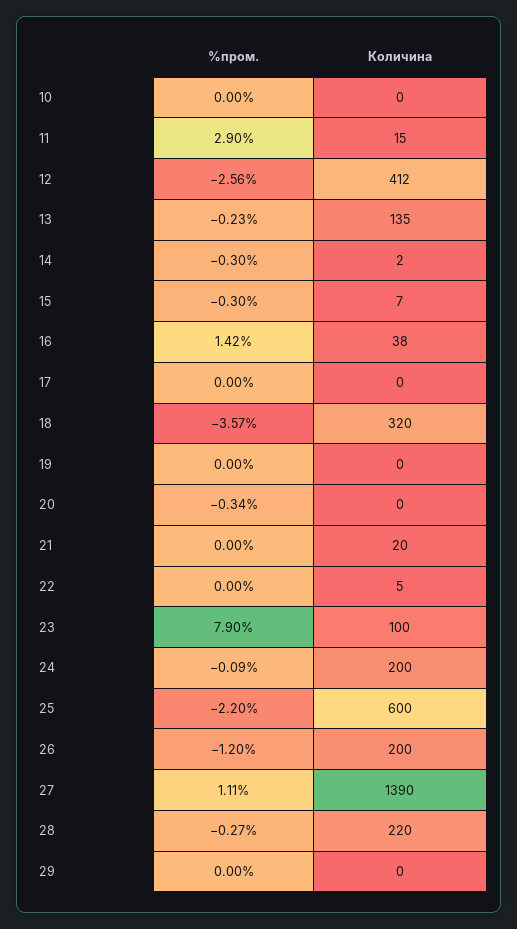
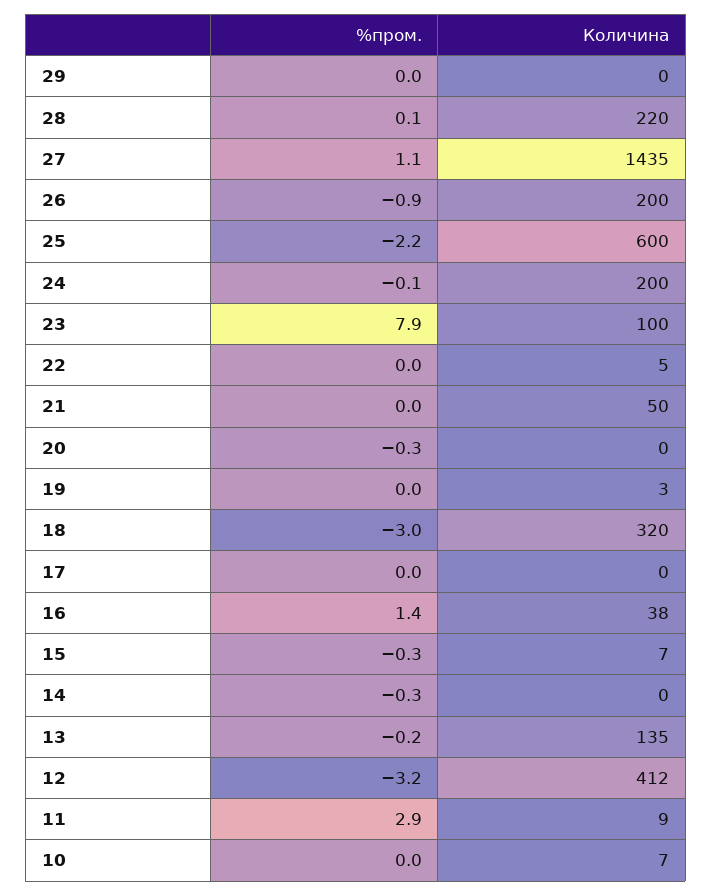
Количина, 10: 0 -> 7
Количина, 11: 15 -> 9
%пром., 12: -2.56 -> -3.2
Количина, 14: 2 -> 0
%пром., 18: -3.57 -> -3
Количина, 19: 0 -> 3
Количина, 21: 20 -> 50
%пром., 26: -1.2 -> -0.9
Количина, 27: 1390 -> 1435
%пром., 28: -0.27 -> 0.1

